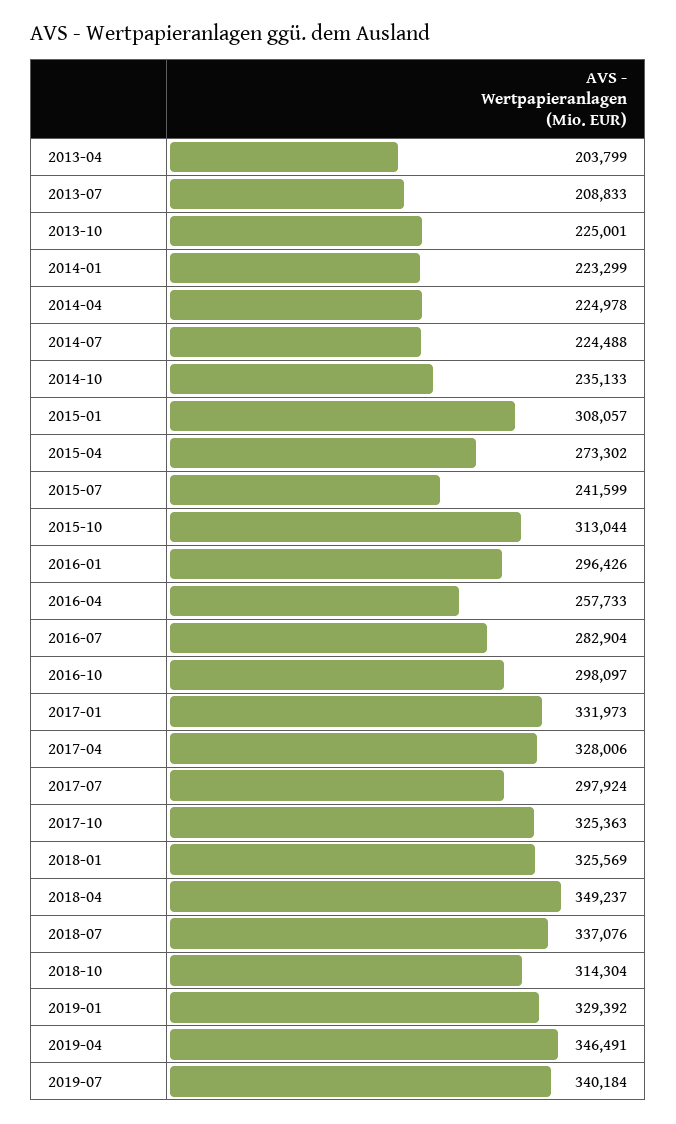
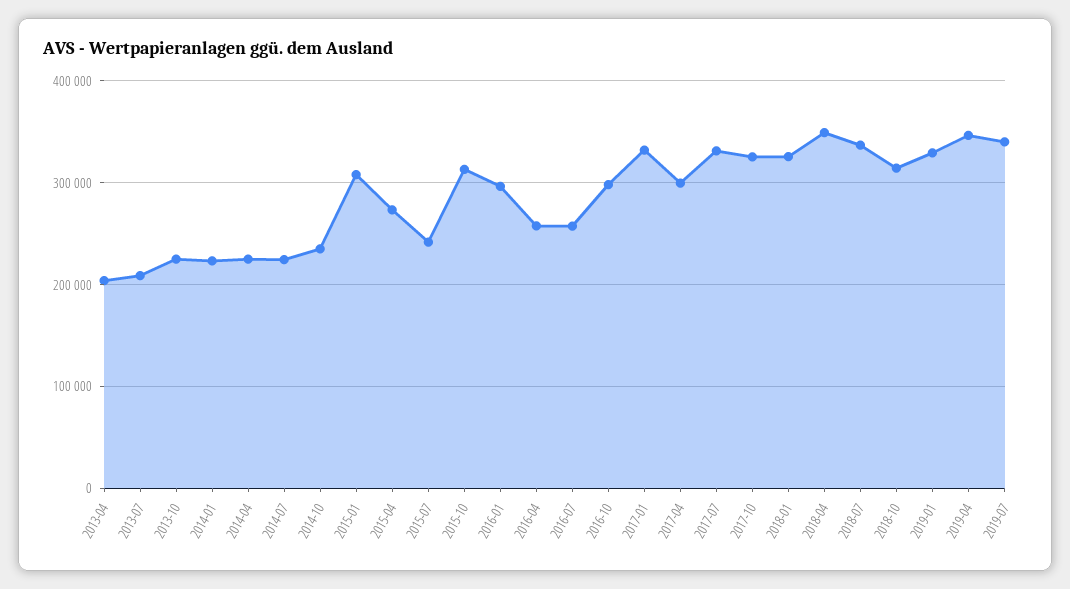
2016-07: 282904 -> 260000
2017-04: 328006 -> 300000
2017-07: 297924 -> 330000

